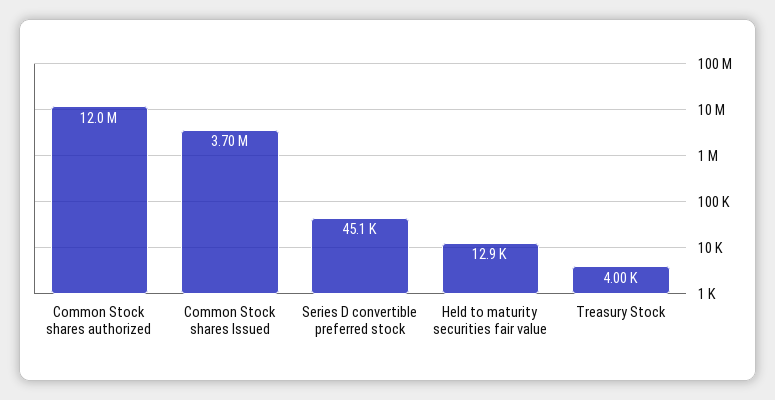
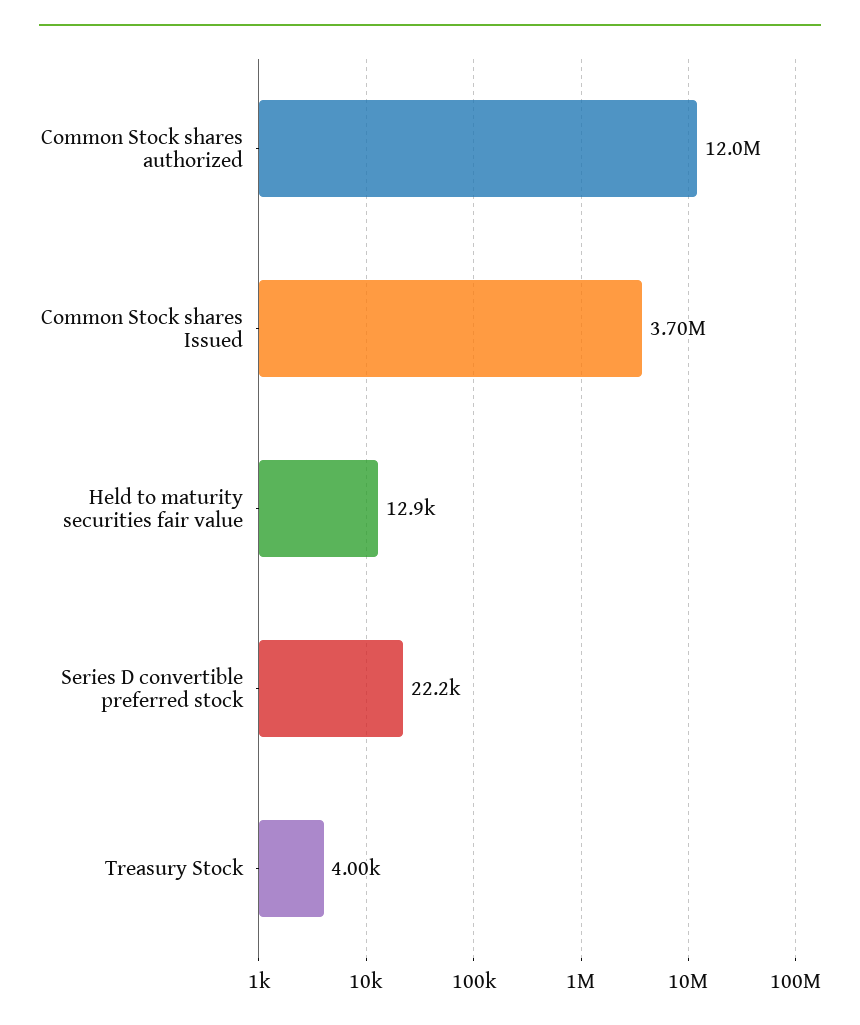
Series D convertible preferred stock: 45100 -> 22200

